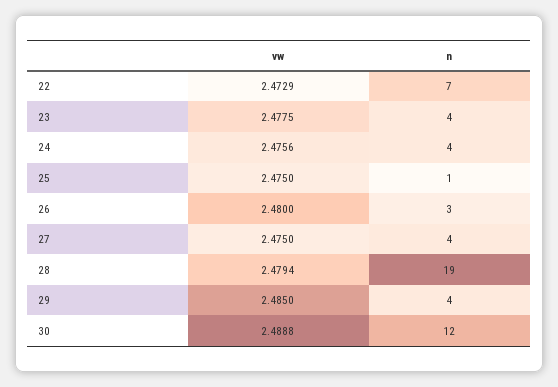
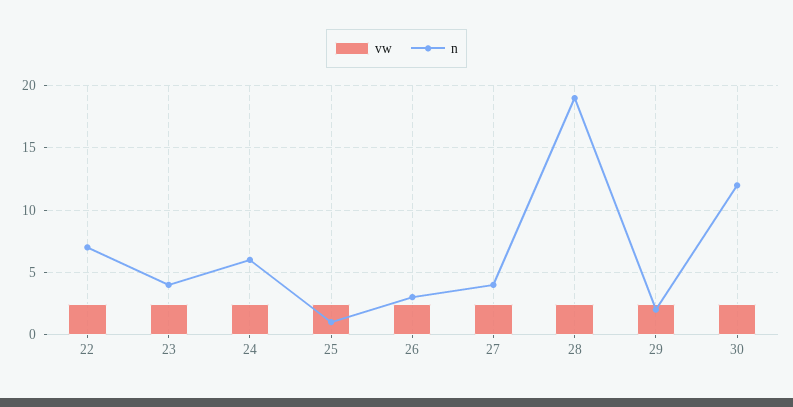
n, 24: 4 -> 6
n, 29: 4 -> 2

